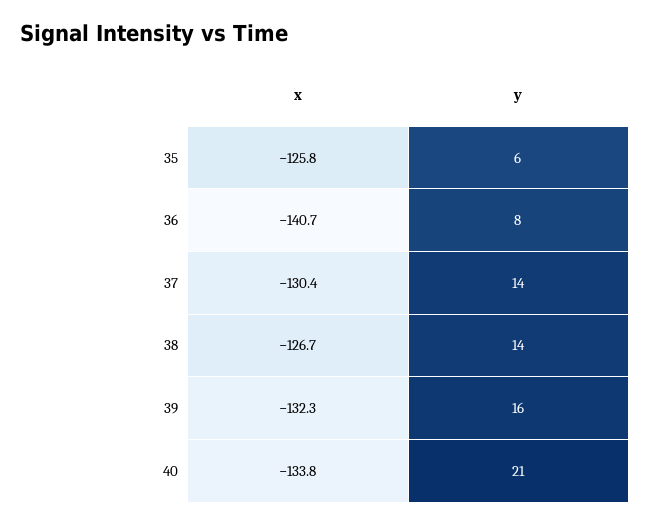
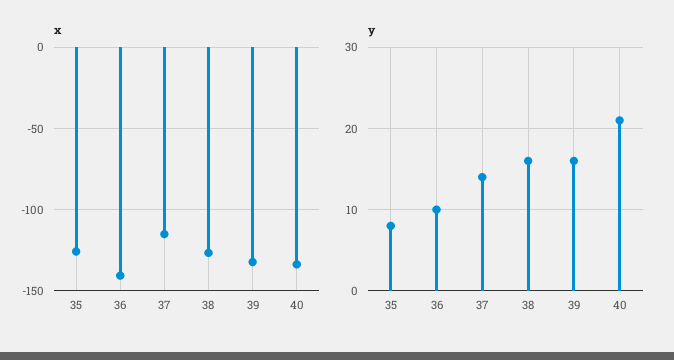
y, 35: 6 -> 8
y, 36: 8 -> 10
x, 37: -130.4 -> -115
y, 38: 14 -> 16

